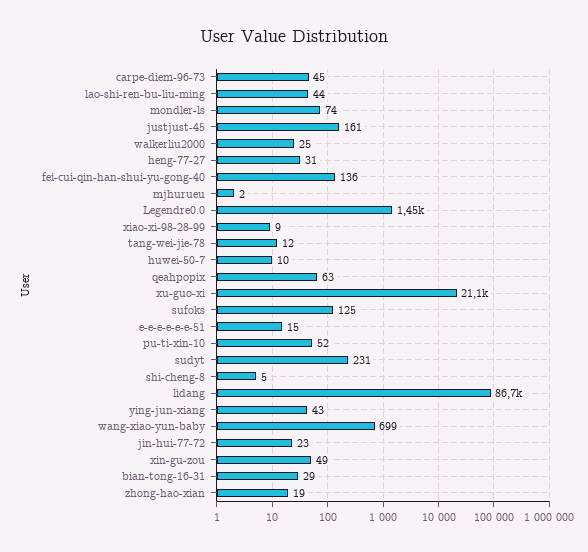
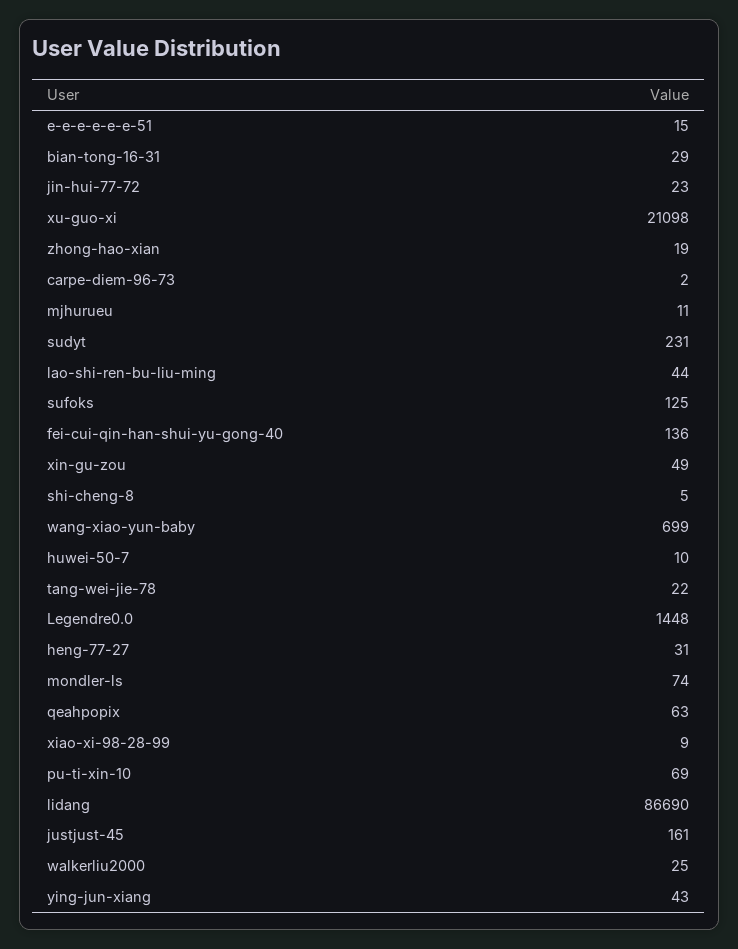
carpe-diem-96-73: 45 -> 2
mjhurueu: 2 -> 11
tang-wei-jie-78: 12 -> 22
pu-ti-xin-10: 52 -> 69

